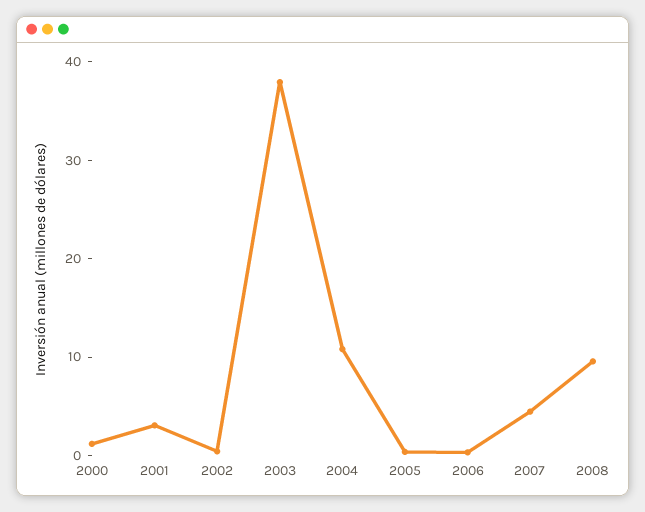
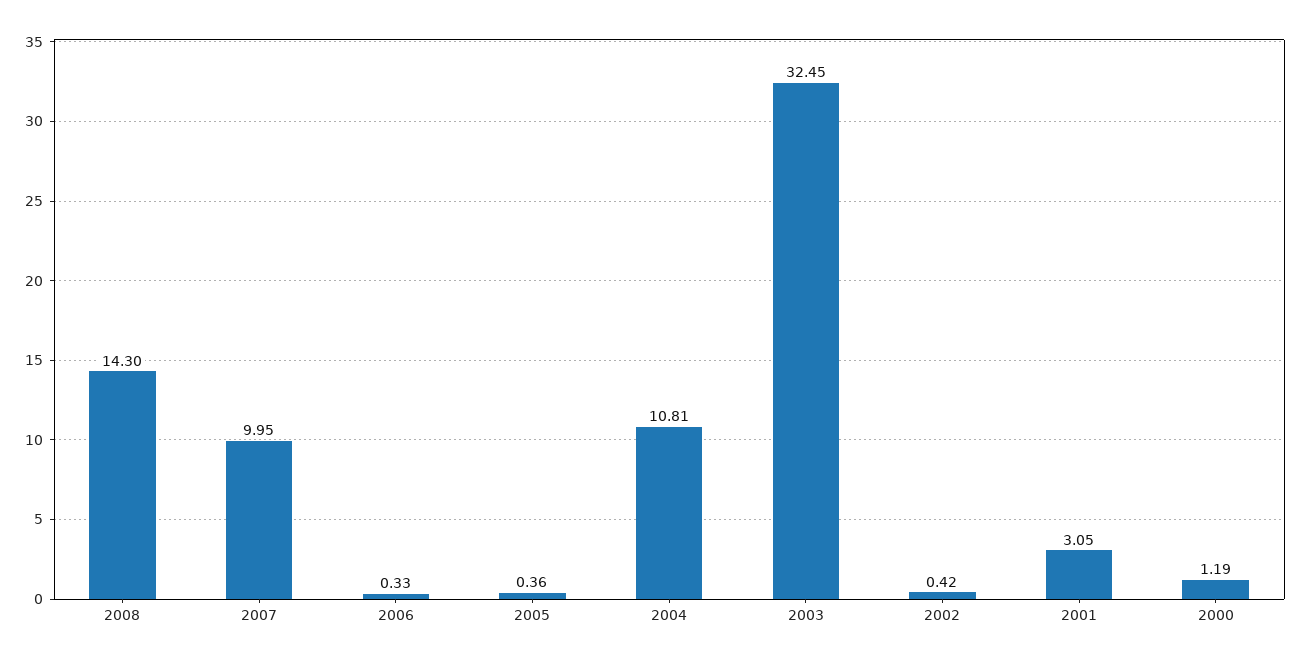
2003: 38 -> 32.45
2007: 4 -> 9.95
2008: 10 -> 14.3

